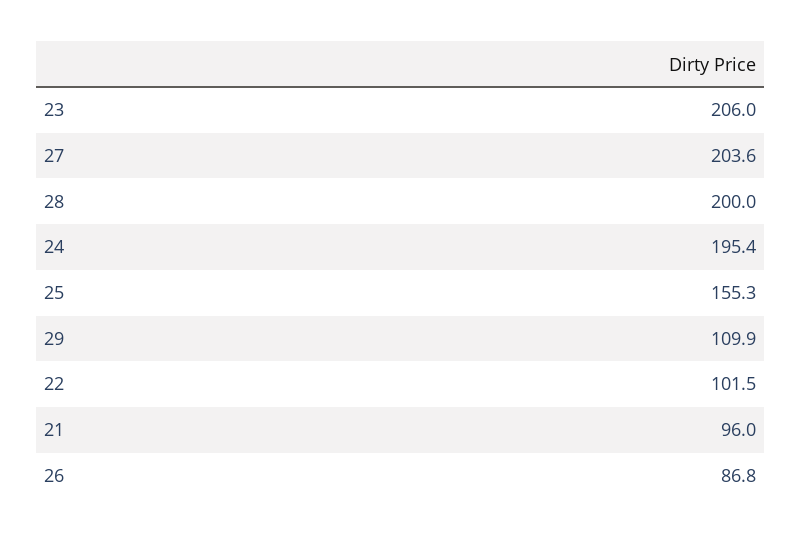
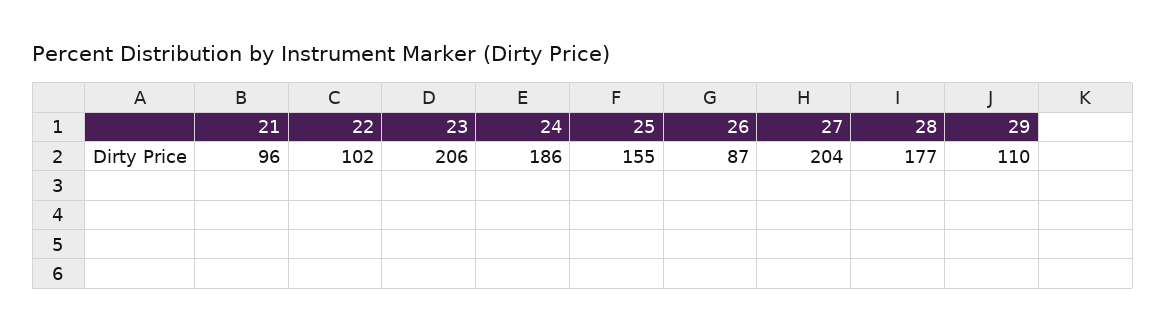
28: 200 -> 177
24: 195.4 -> 186

